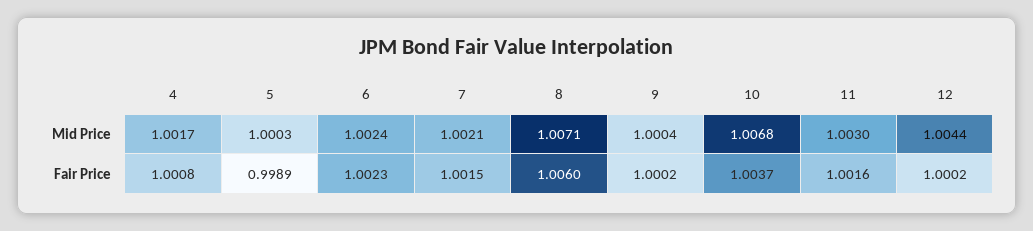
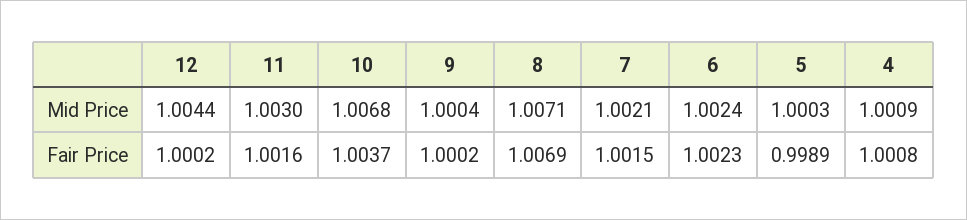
4, Mid Price: 1.0017 -> 1.0009
8, Fair Price: 1.006 -> 1.0069

